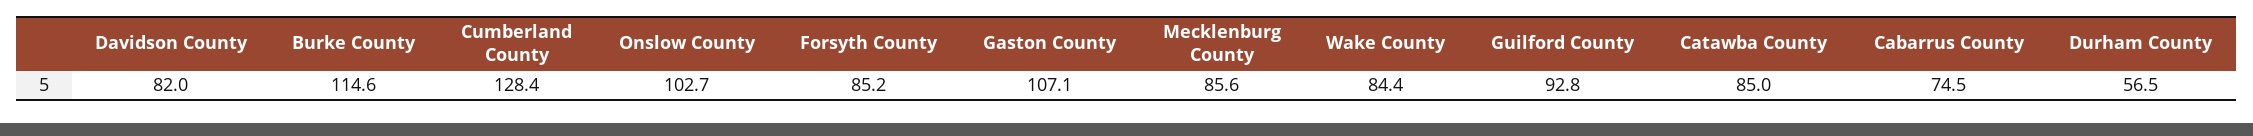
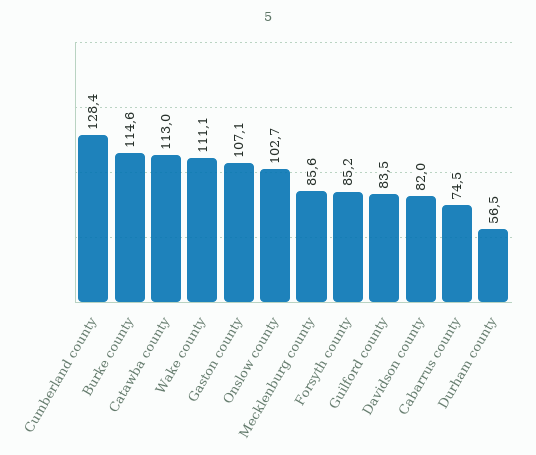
Wake County: 84.4 -> 111.1
Guilford County: 92.8 -> 83.5
Catawba County: 85 -> 113

